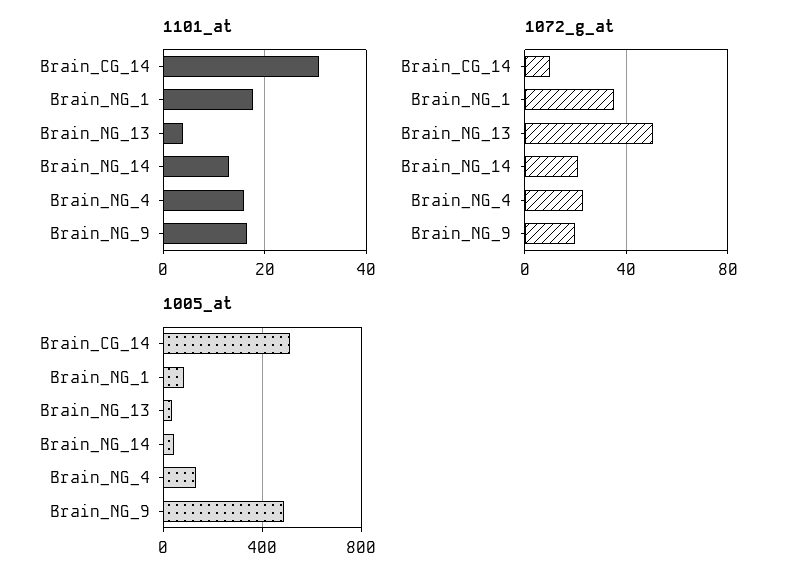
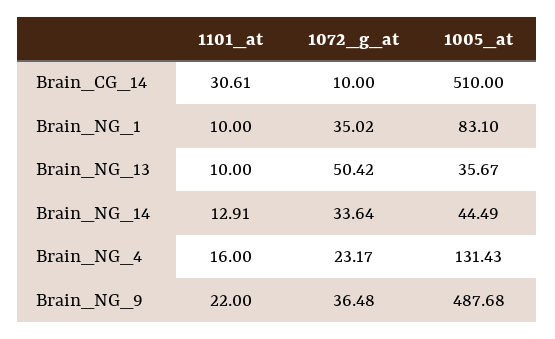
1101_at, Brain_NG_1: 18 -> 10
1101_at, Brain_NG_13: 4 -> 10
1101_at, Brain_NG_9: 16 -> 22
1072_g_at, Brain_NG_14: 20 -> 33.64
1072_g_at, Brain_NG_9: 20 -> 36.48

